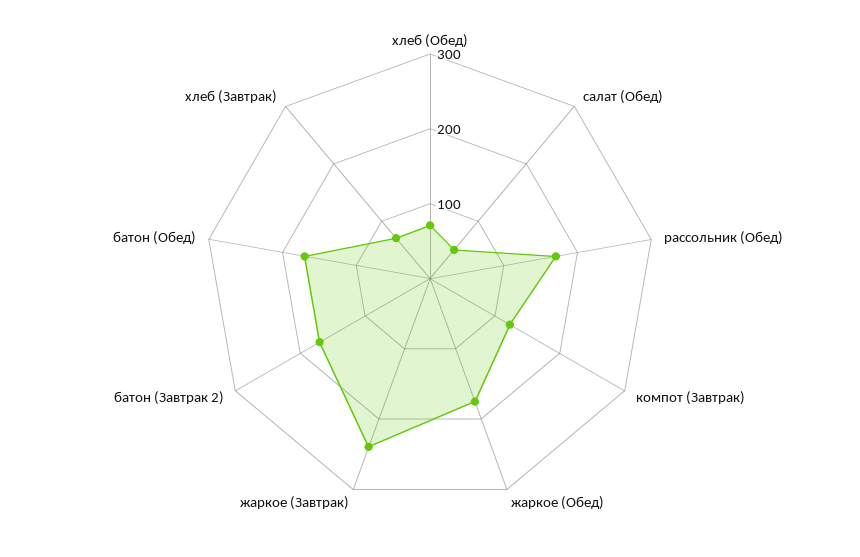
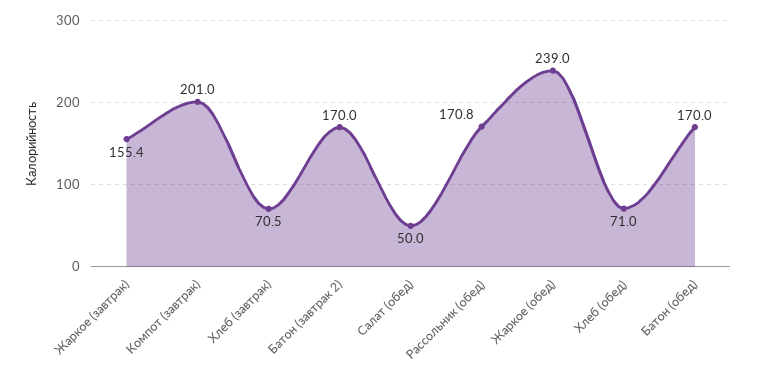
компот (Завтрак): 120 -> 201
жаркое (Обед): 180 -> 239
жаркое (Завтрак): 240 -> 155.4

